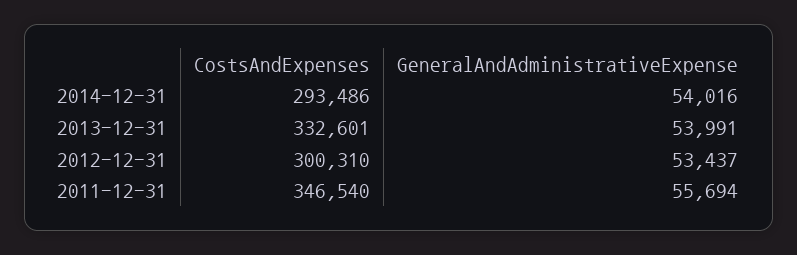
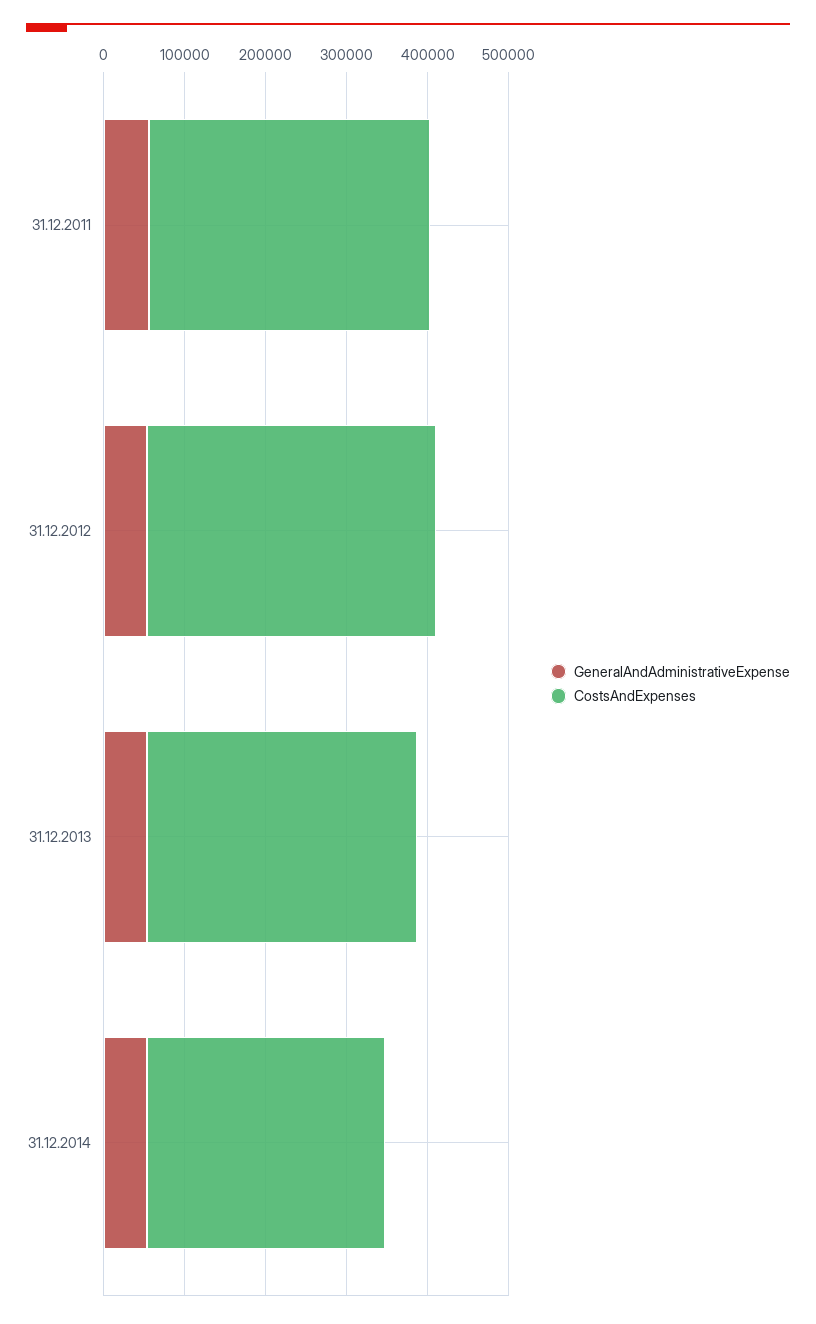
CostsAndExpenses, 2012-12-31: 300310 -> 360000

